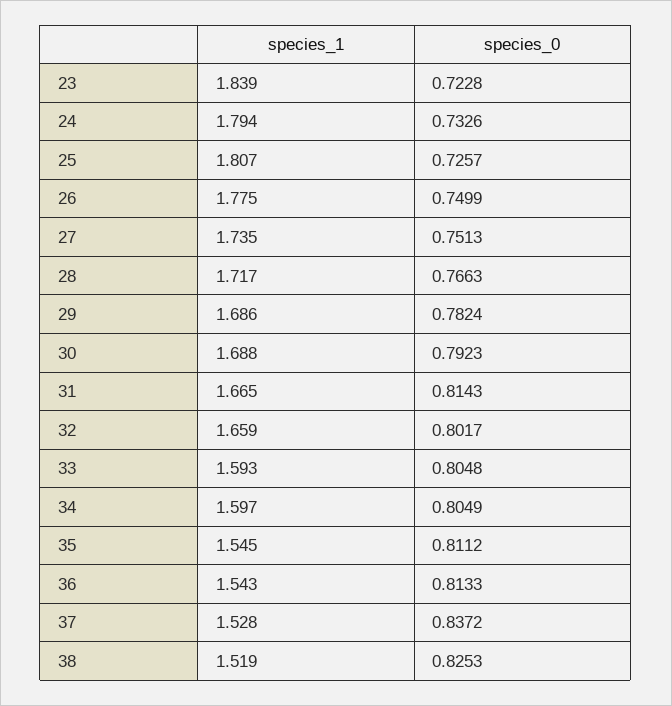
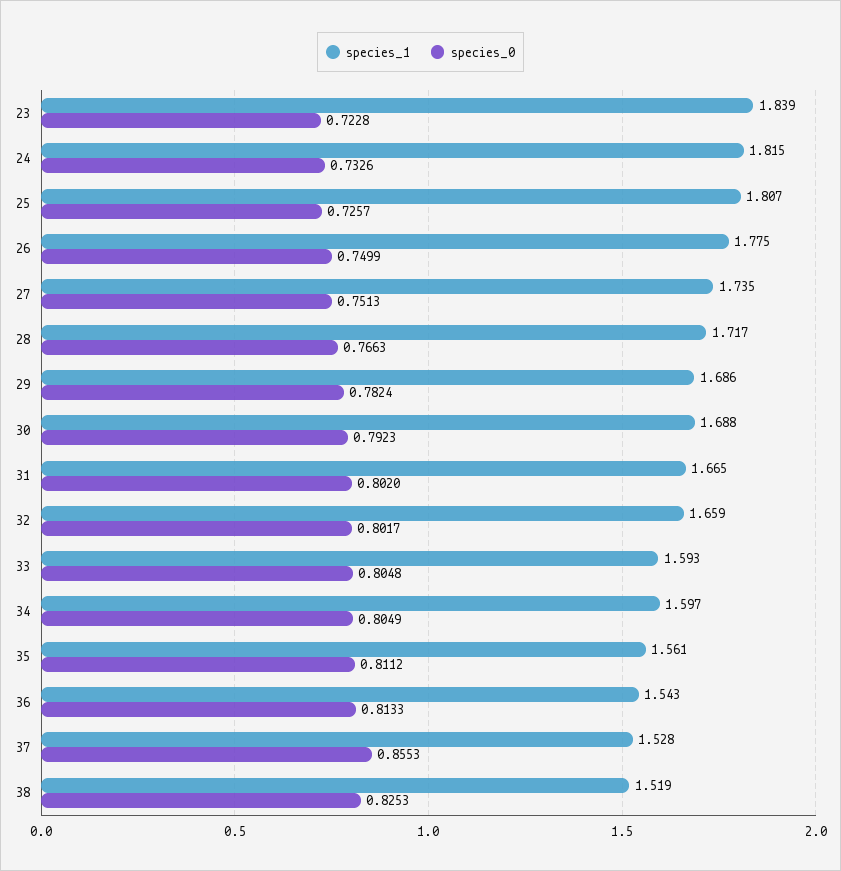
species_1, 24: 1.794 -> 1.815
species_0, 31: 0.8143 -> 0.802
species_1, 35: 1.545 -> 1.561
species_0, 37: 0.8372 -> 0.8553

